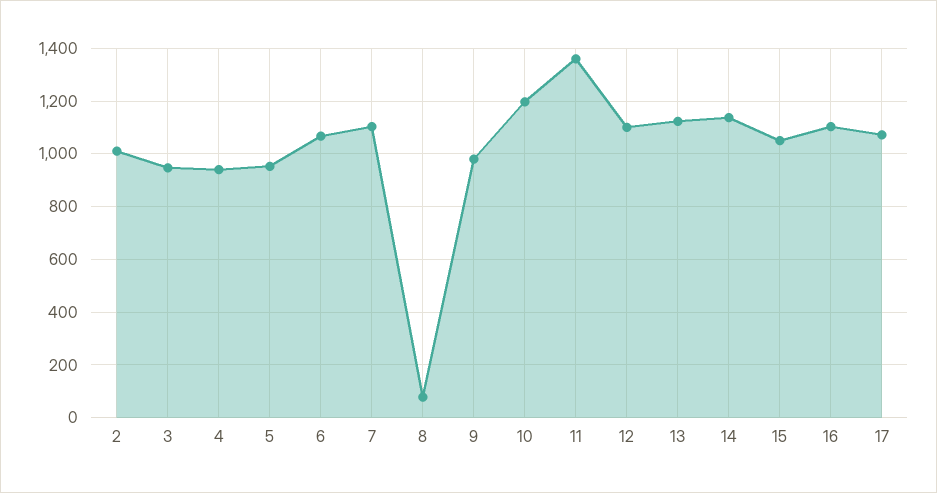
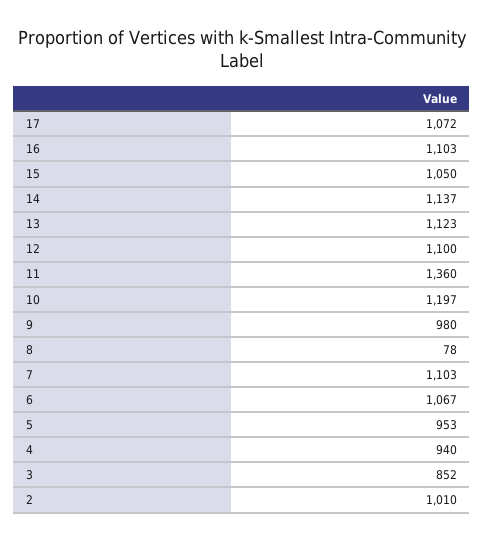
3: 950 -> 852

